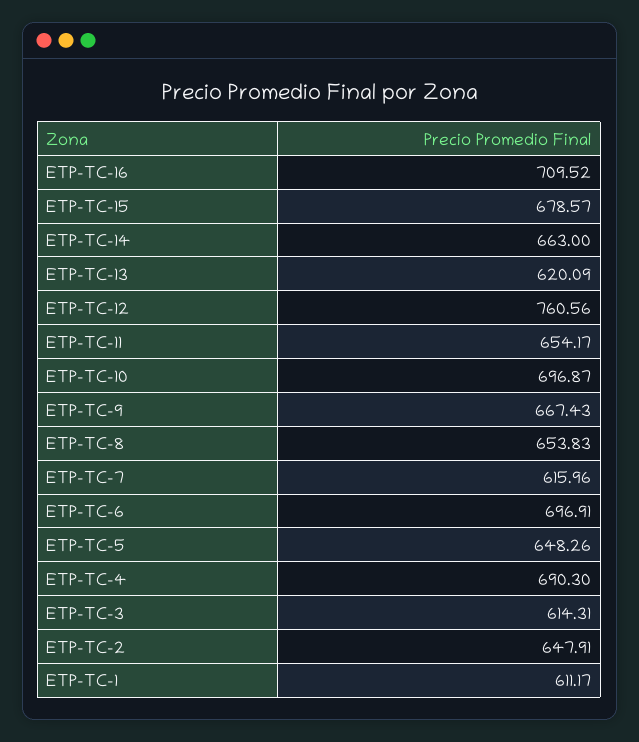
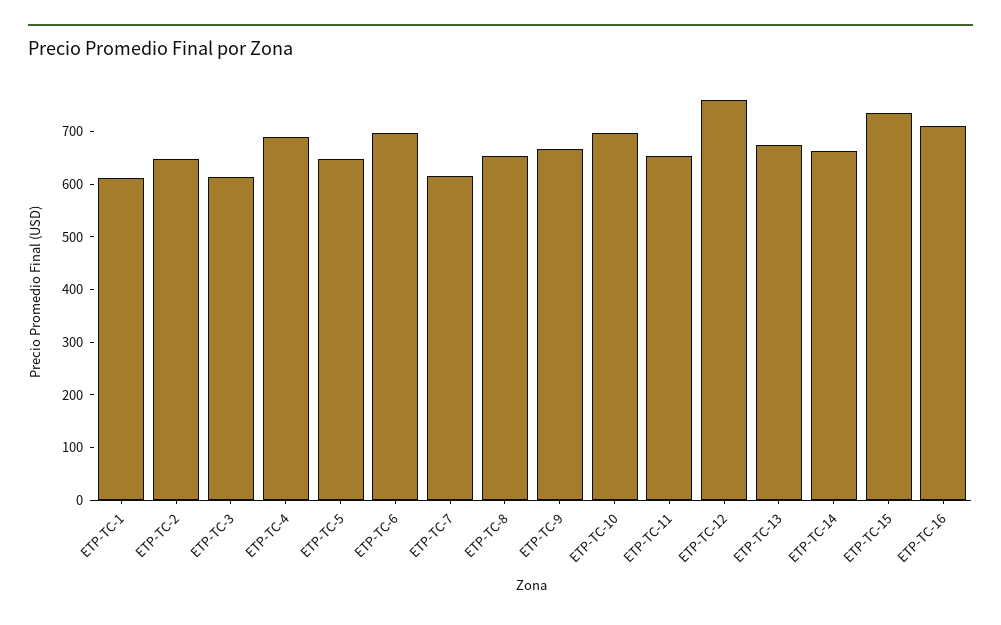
ETP-TC-15: 678.57 -> 740
ETP-TC-13: 620.09 -> 680

